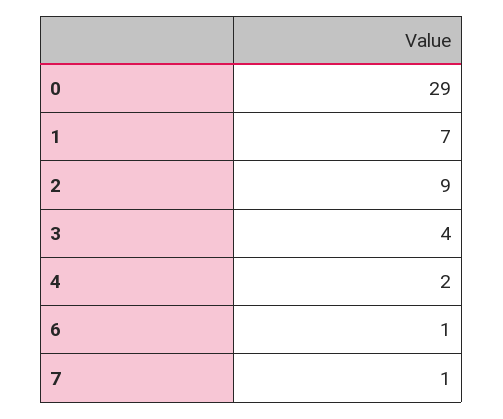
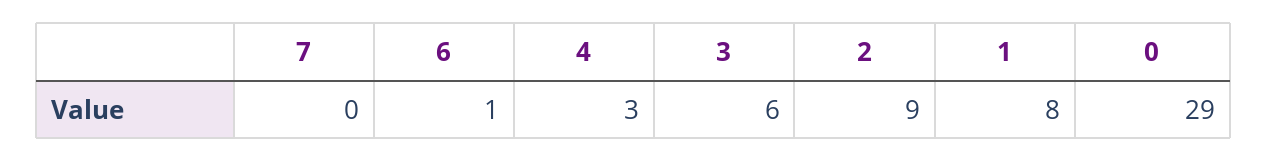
1: 7 -> 8
3: 4 -> 6
4: 2 -> 3
7: 1 -> 0

